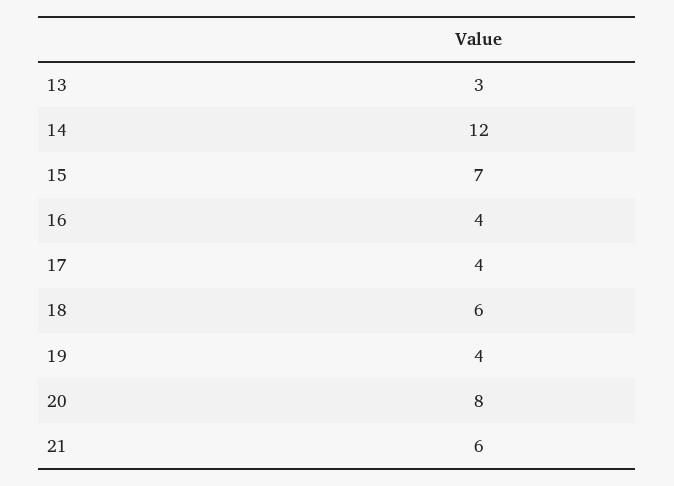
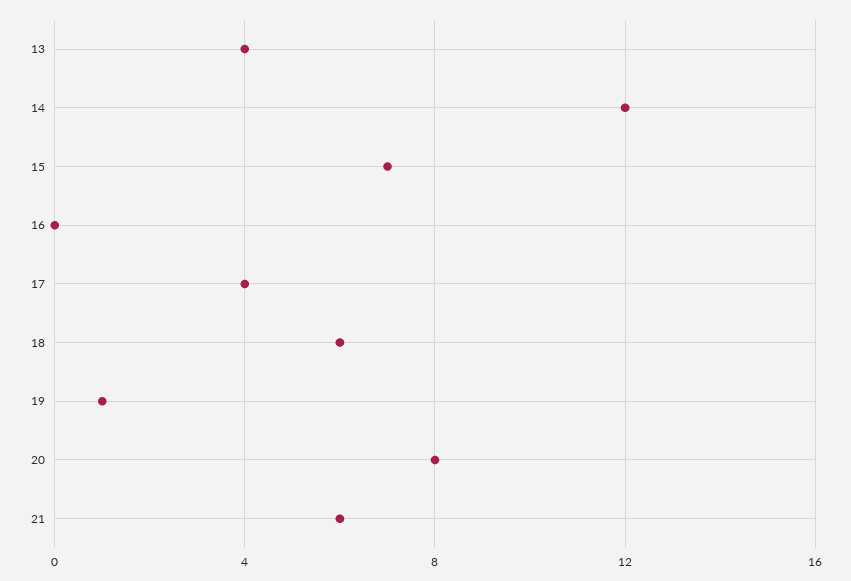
13: 3 -> 4
16: 4 -> 0
19: 4 -> 1

